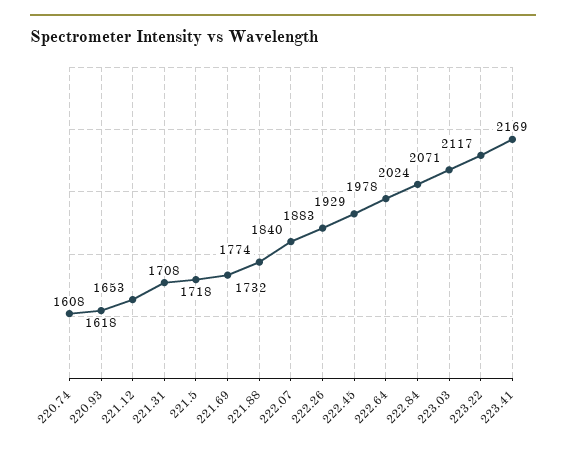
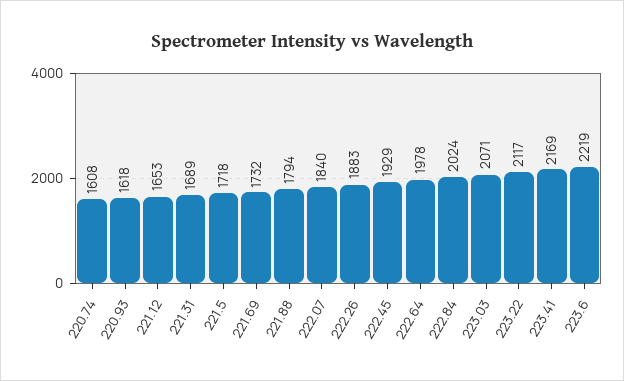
221.31: 1708 -> 1689
221.88: 1774 -> 1794
223.6: none -> 2219

